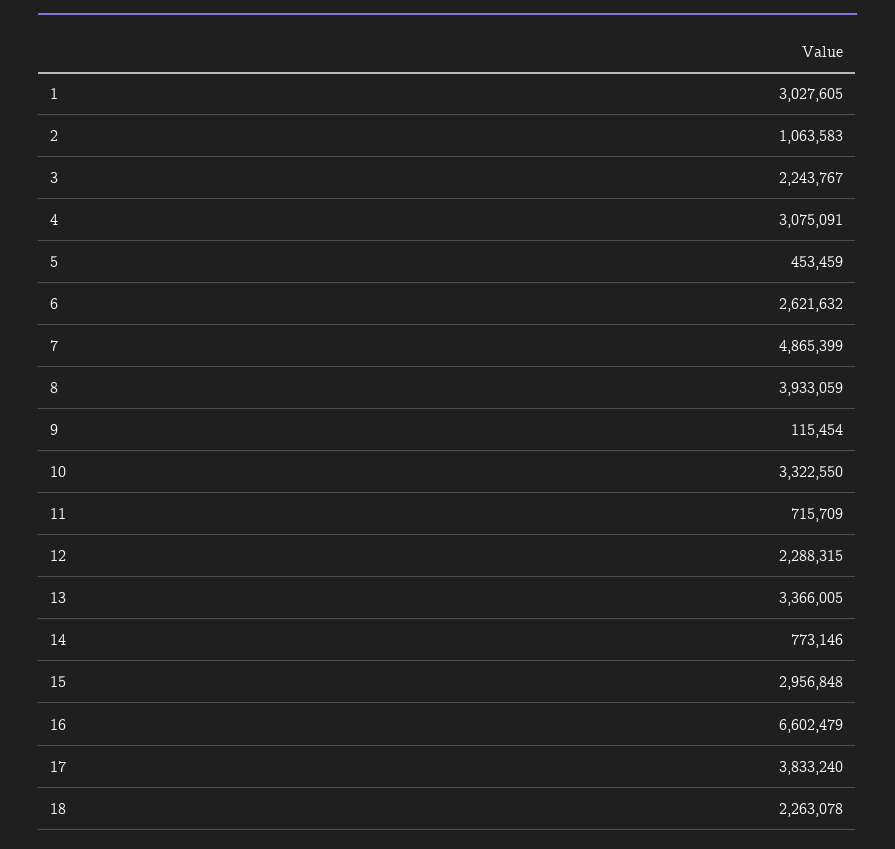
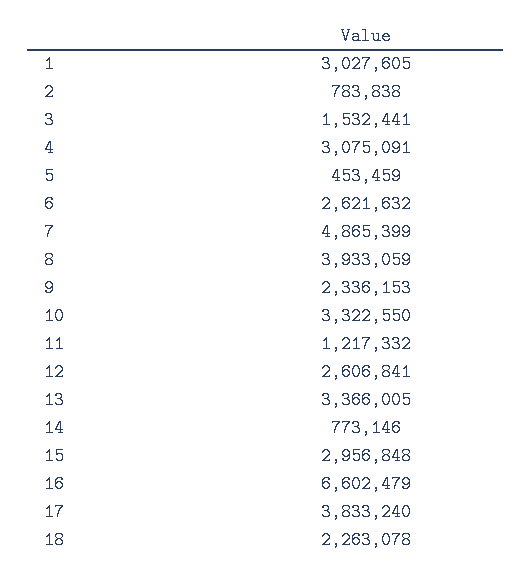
2: 1063583 -> 783838
3: 2243767 -> 1532441
9: 115454 -> 2336153
11: 715709 -> 1217332
12: 2288315 -> 2606841

